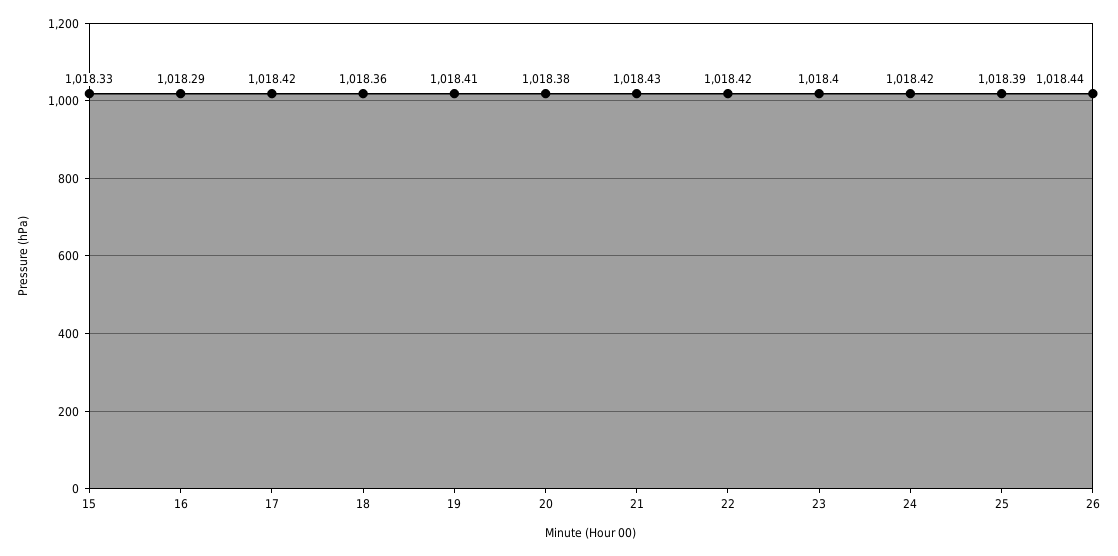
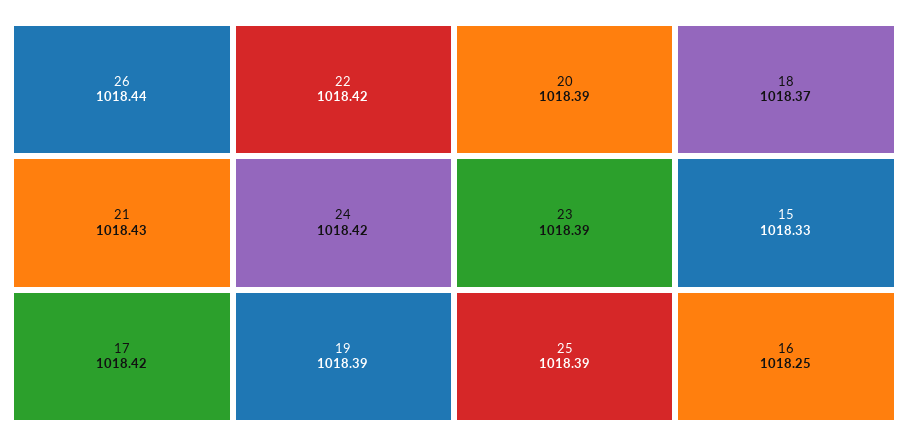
16: 1018.29 -> 1018.25
18: 1018.36 -> 1018.37
19: 1018.41 -> 1018.39
20: 1018.38 -> 1018.39
23: 1018.4 -> 1018.39

